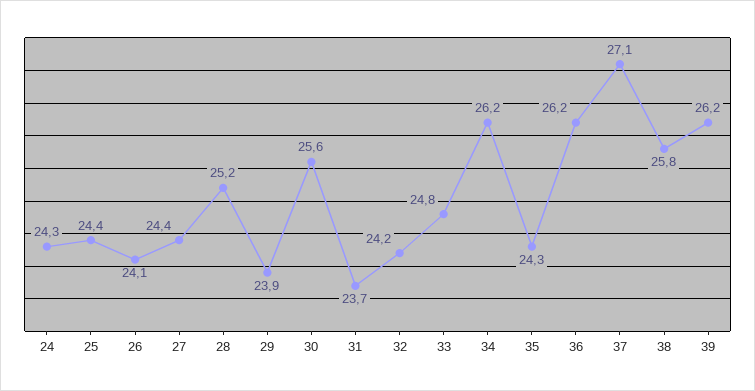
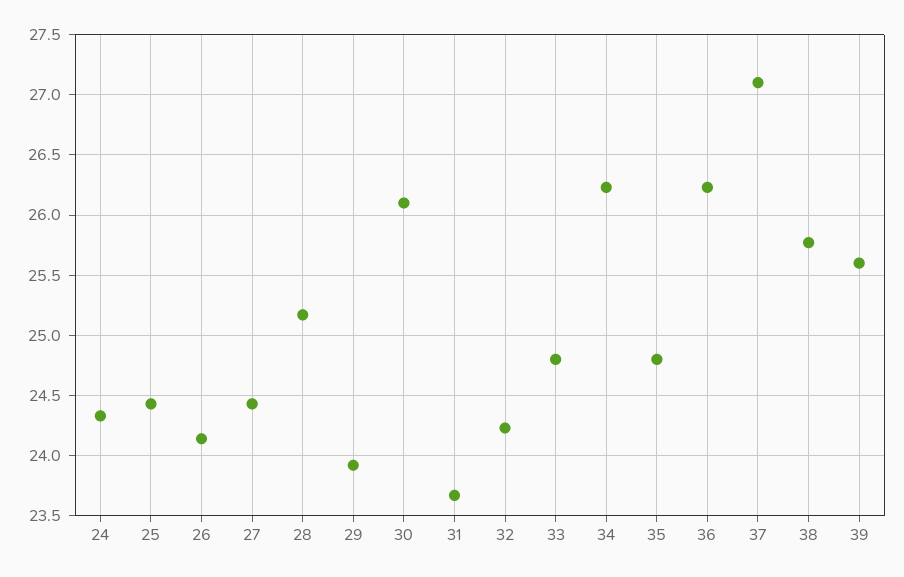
30: 25.6 -> 26.1
35: 24.3 -> 24.8
39: 26.2 -> 25.6

